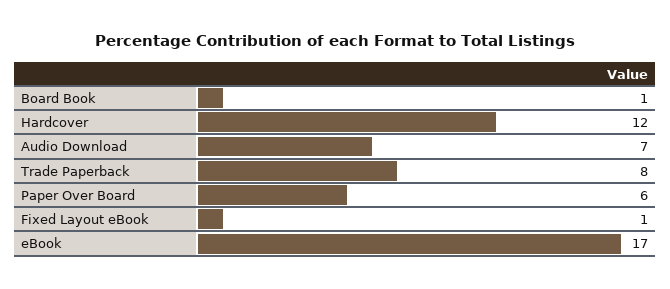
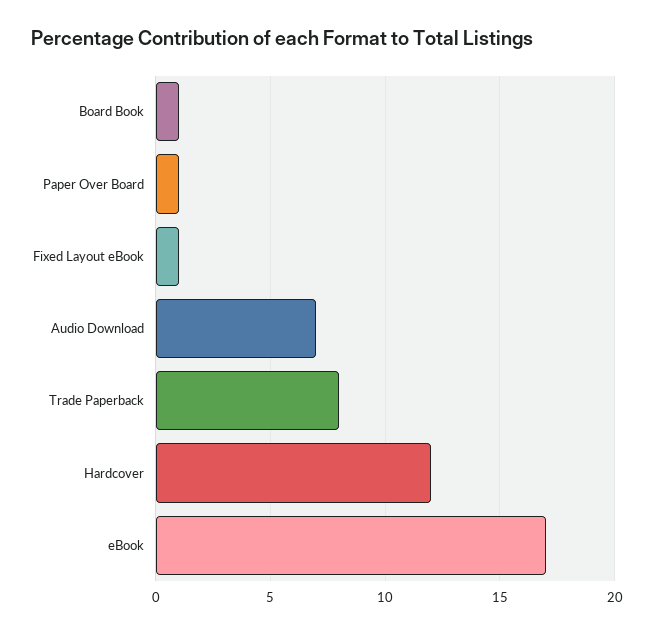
Paper Over Board: 6 -> 1

